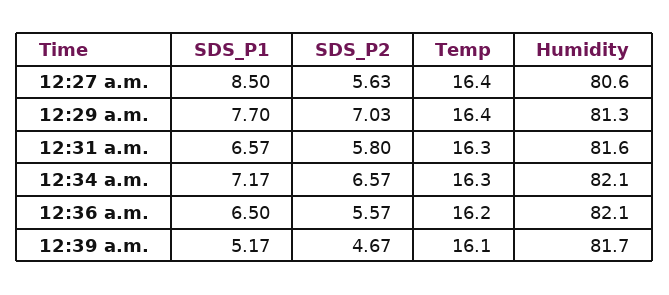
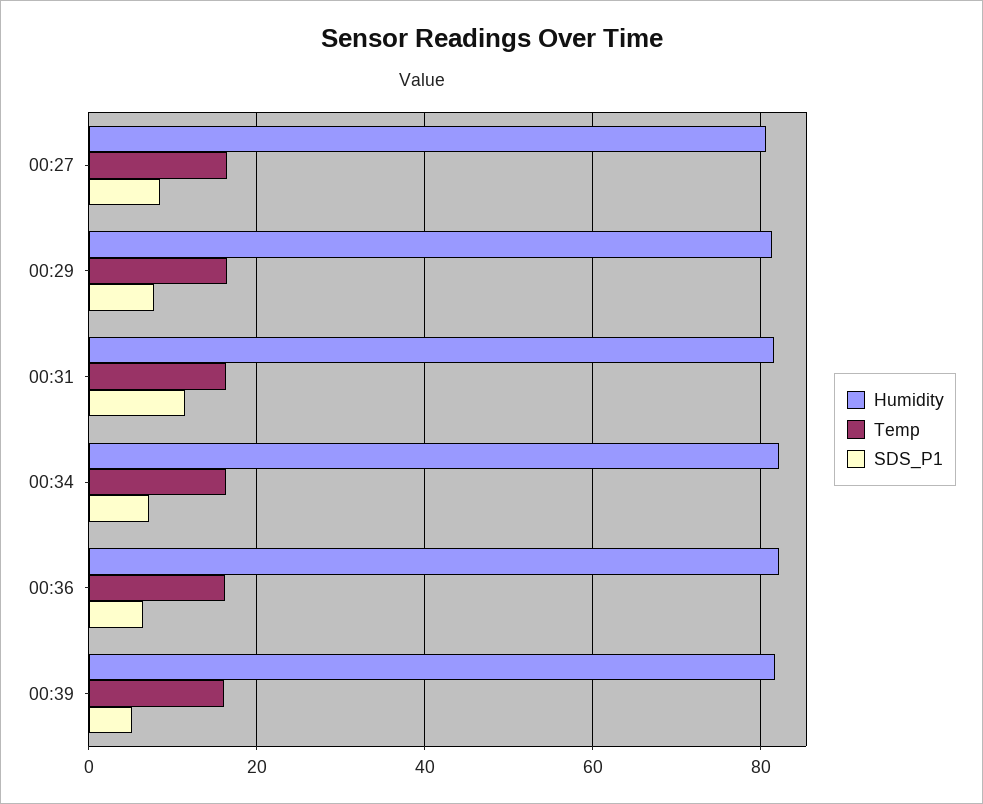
SDS_P2, 12:27 a.m.: 5.63 -> none
SDS_P2, 12:29 a.m.: 7.03 -> none
SDS_P1, 12:31 a.m.: 6.57 -> 12
SDS_P2, 12:31 a.m.: 5.8 -> none
SDS_P2, 12:34 a.m.: 6.57 -> none
SDS_P2, 12:36 a.m.: 5.57 -> none
SDS_P2, 12:39 a.m.: 4.67 -> none

